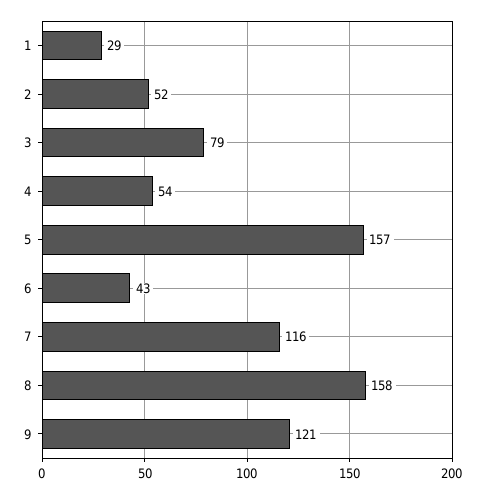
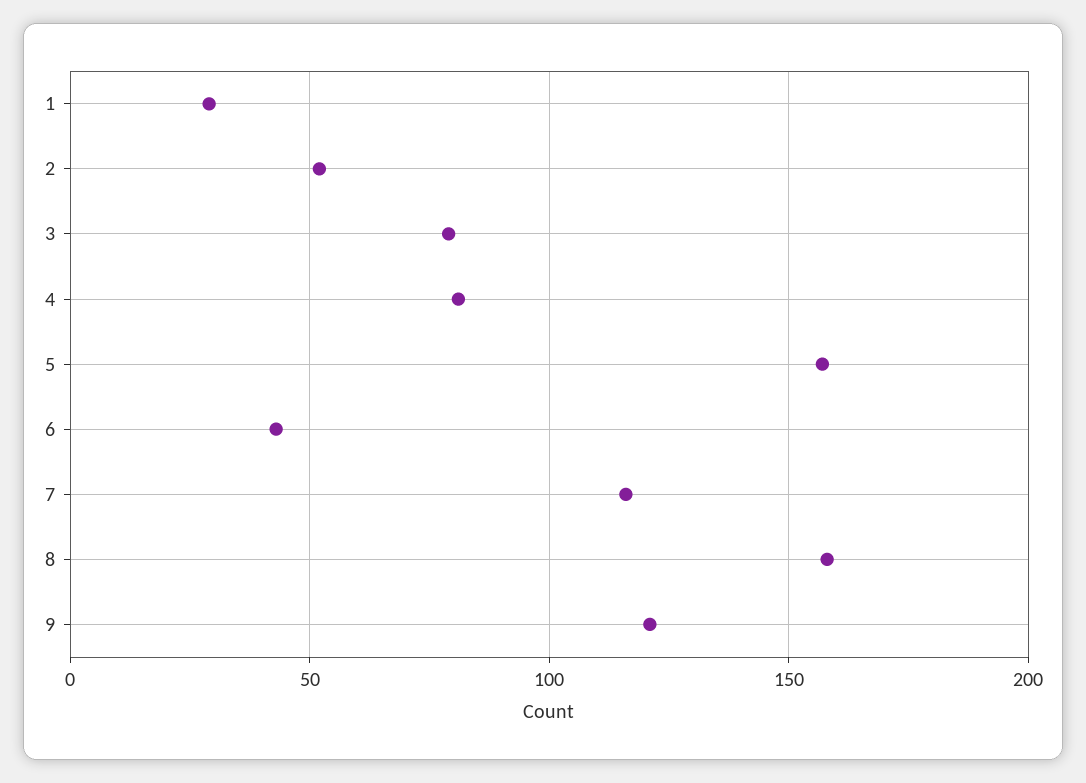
4: 54 -> 80

